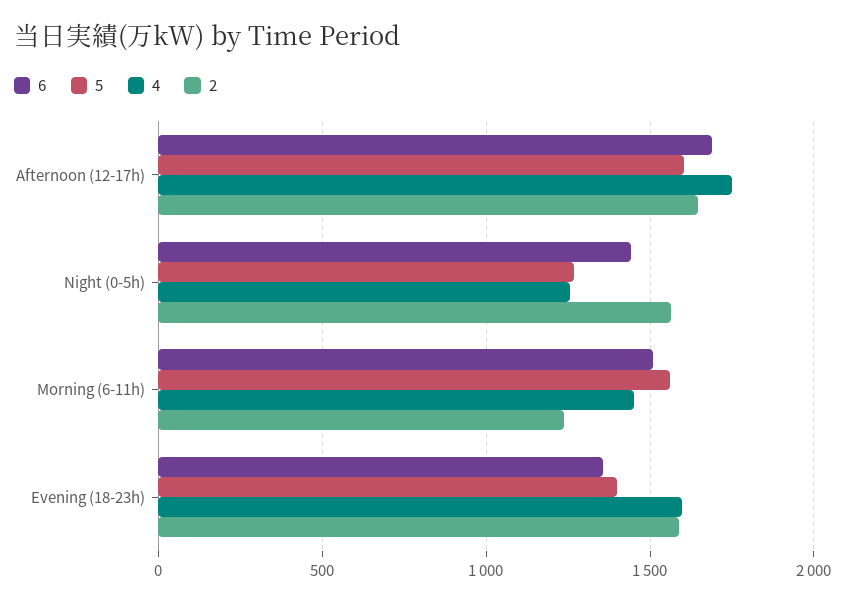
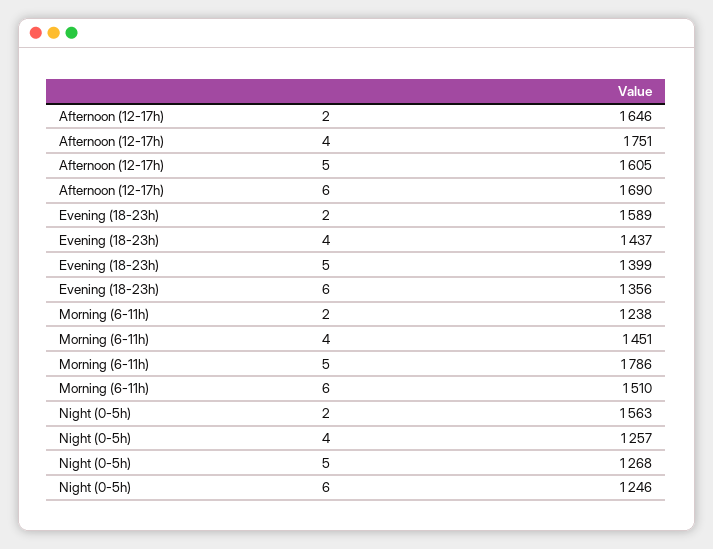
6, Night (0-5h): 1450 -> 1246
5, Morning (6-11h): 1550 -> 1786
4, Evening (18-23h): 1600 -> 1437

